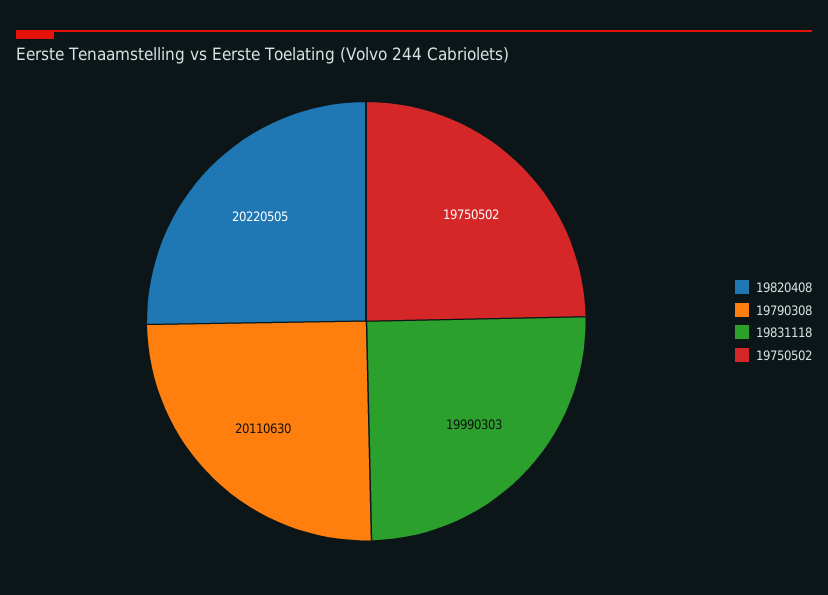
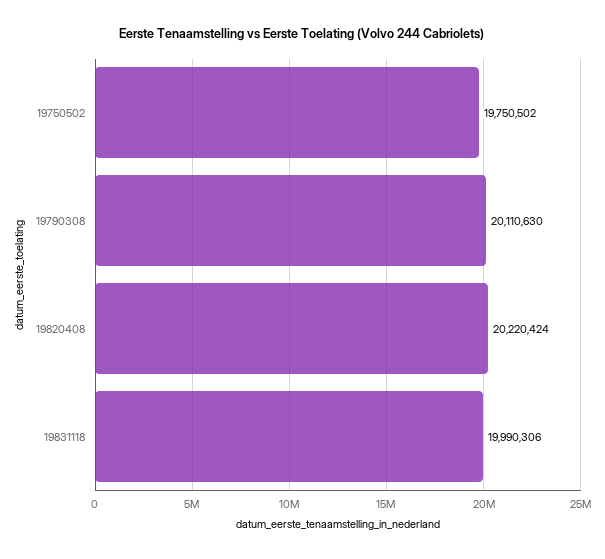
19820408: 20220505 -> 20220424
19831118: 19990303 -> 19990306

